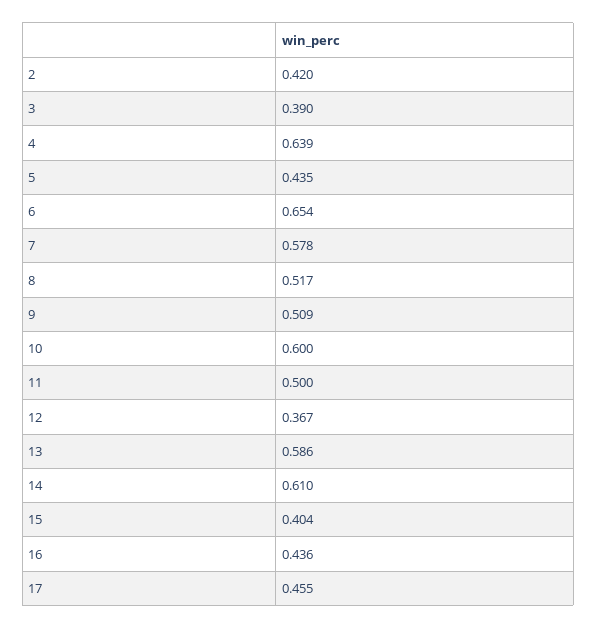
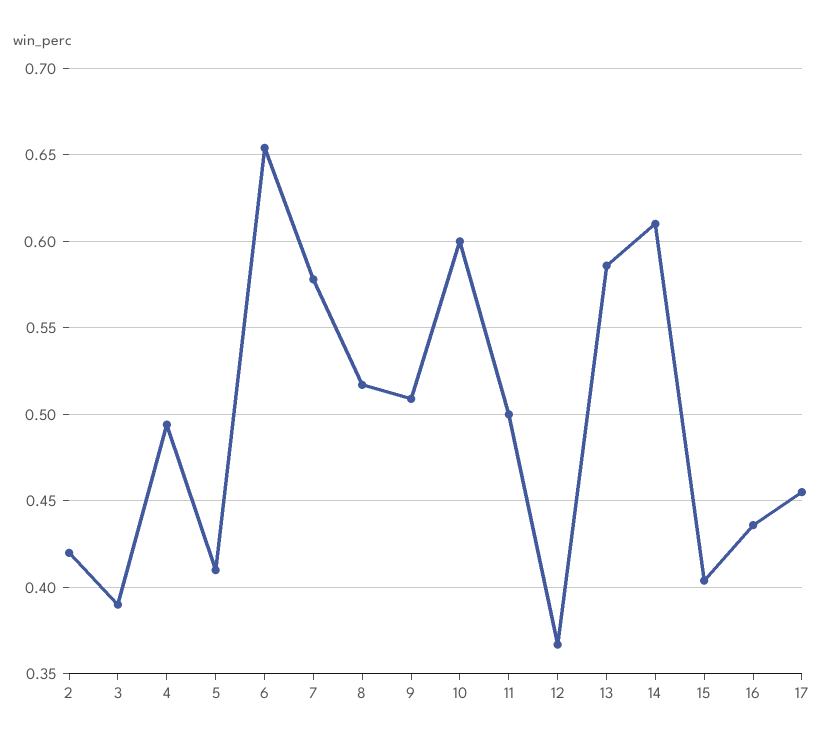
4: 0.639 -> 0.495
5: 0.435 -> 0.41

